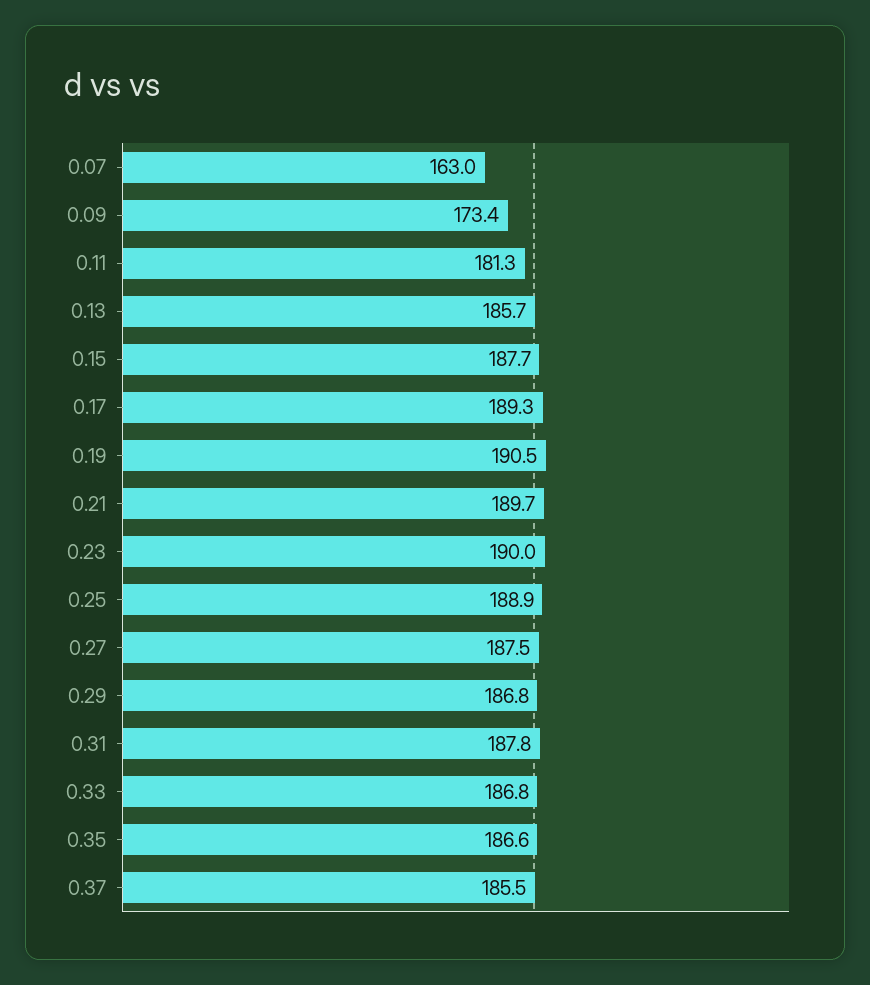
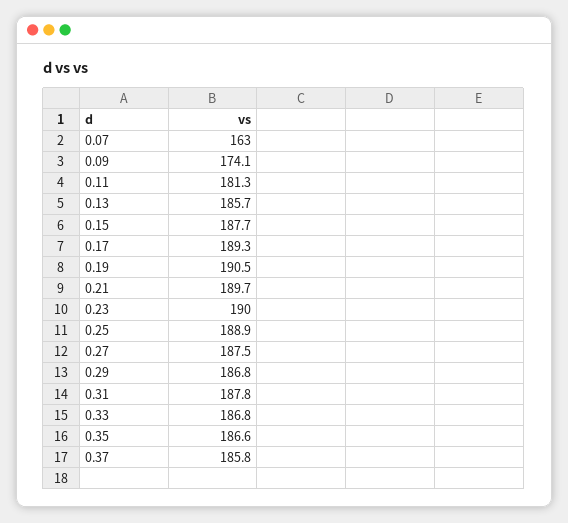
0.09: 173.4 -> 174.1
0.37: 185.5 -> 185.8

